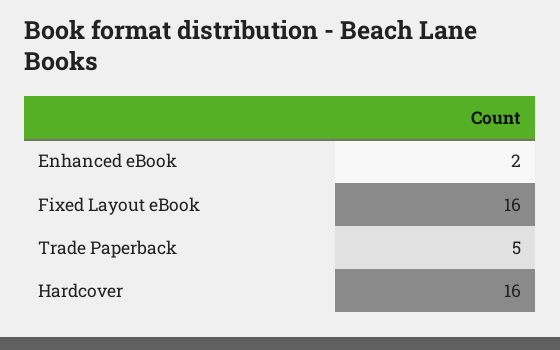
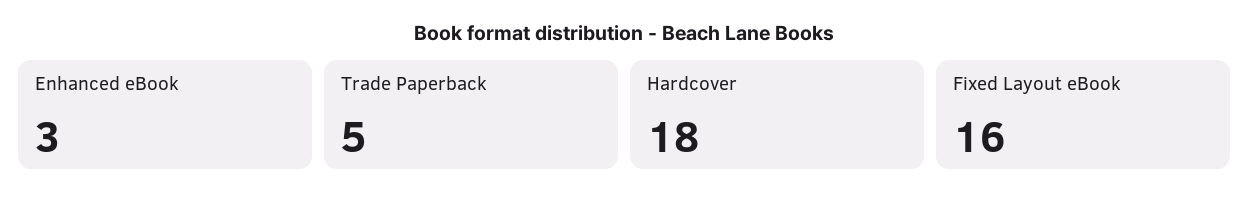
Enhanced eBook: 2 -> 3
Hardcover: 16 -> 18

